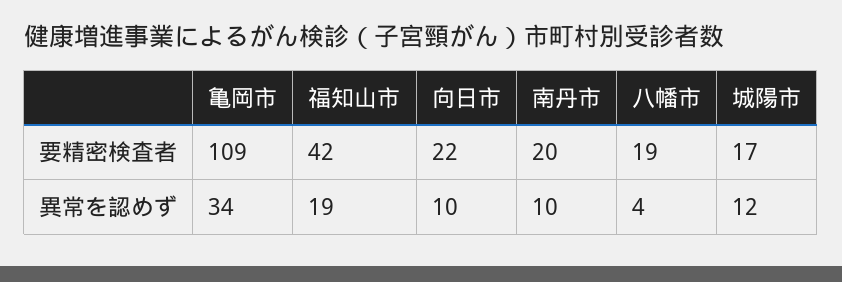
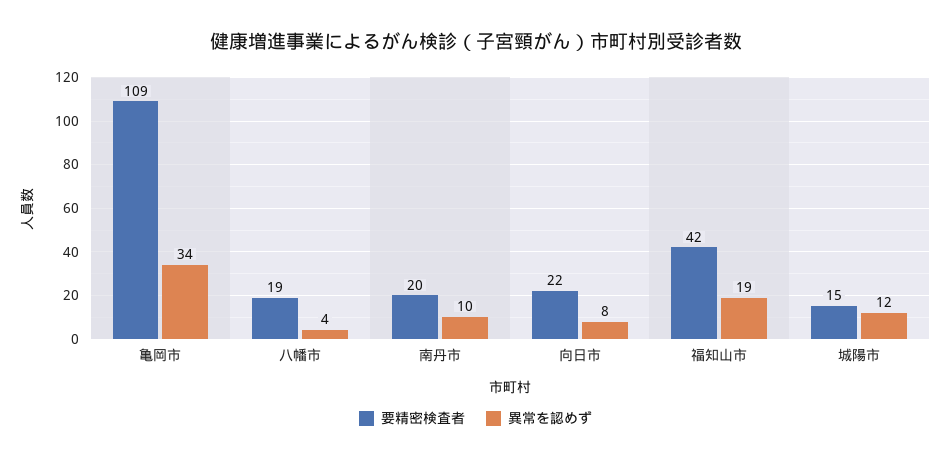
要精密検査者, 城陽市: 17 -> 15
異常を認めず, 向日市: 10 -> 8

